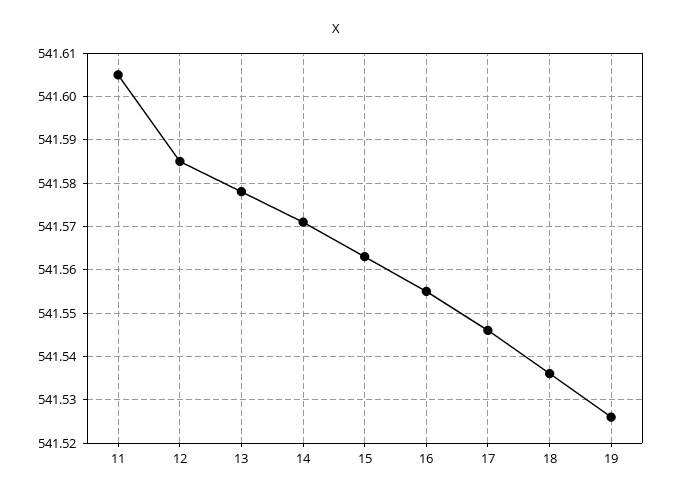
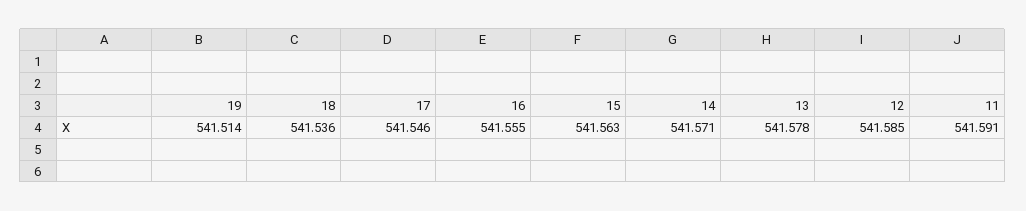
11: 541.605 -> 541.591
19: 541.525 -> 541.514

